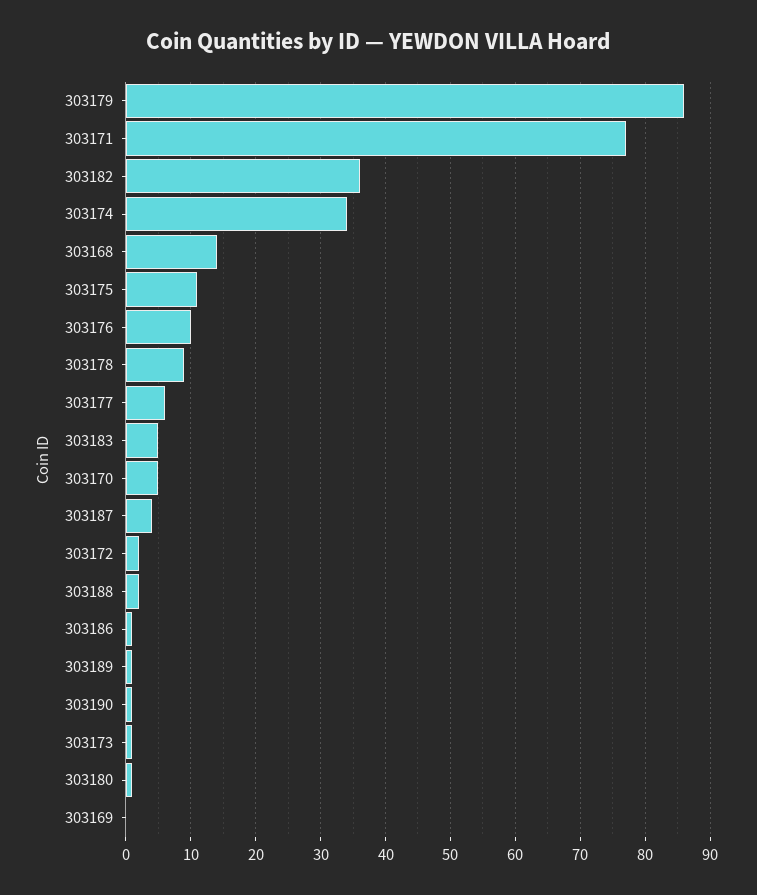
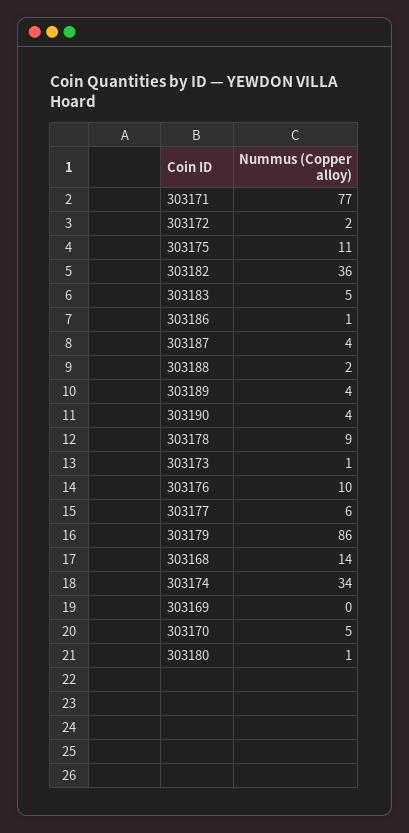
303189: 1 -> 4
303190: 1 -> 4

